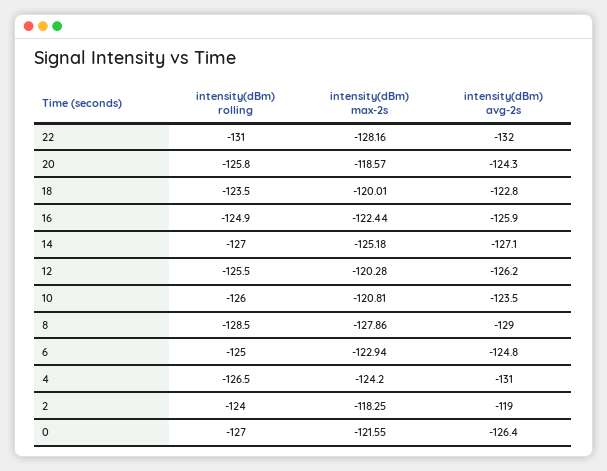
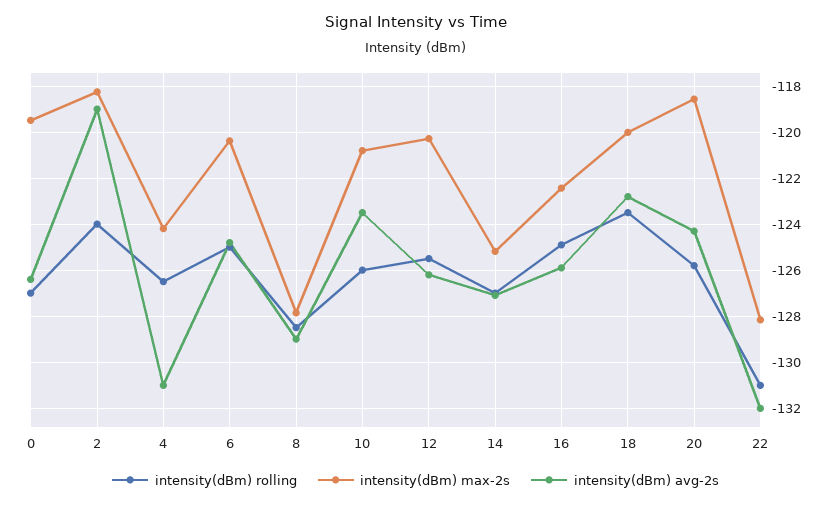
intensity(dBm) max-2s, 6: -122.94 -> -120.5
intensity(dBm) max-2s, 0: -121.55 -> -119.5

